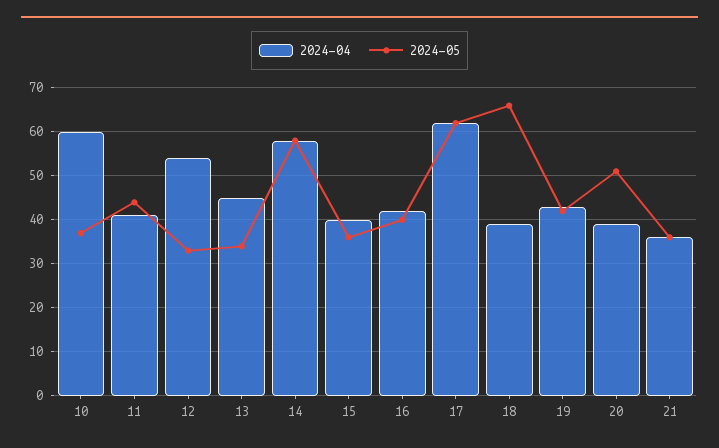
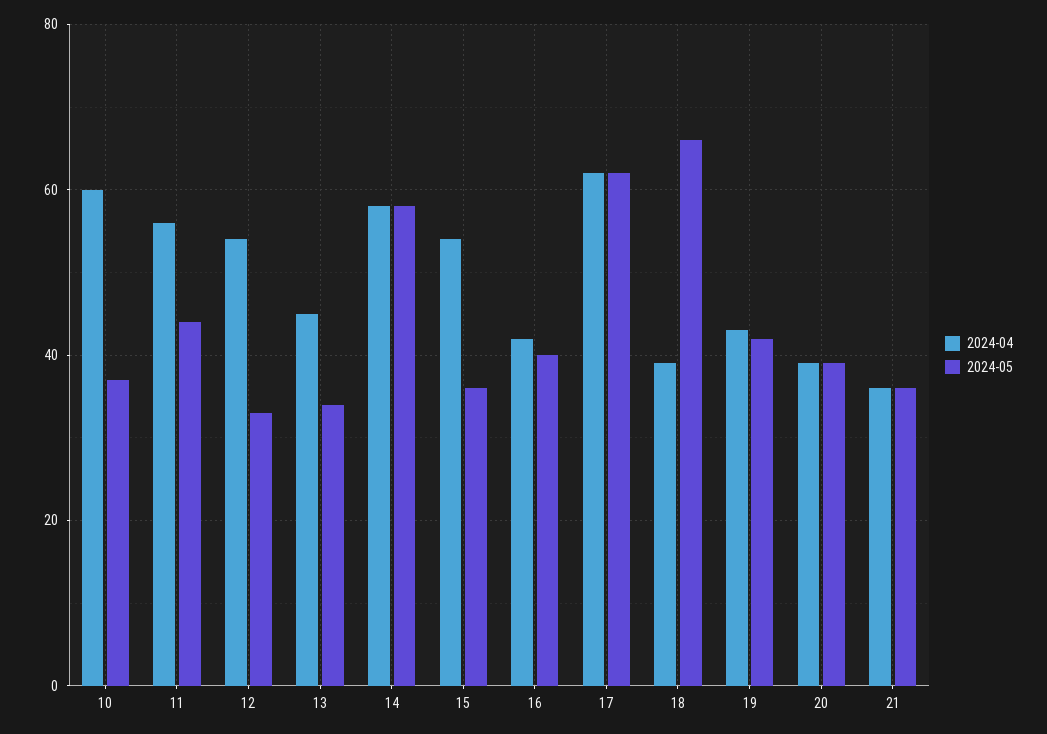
2024-04, 11: 40 -> 55
2024-04, 15: 40 -> 55
2024-05, 20: 50 -> 40

